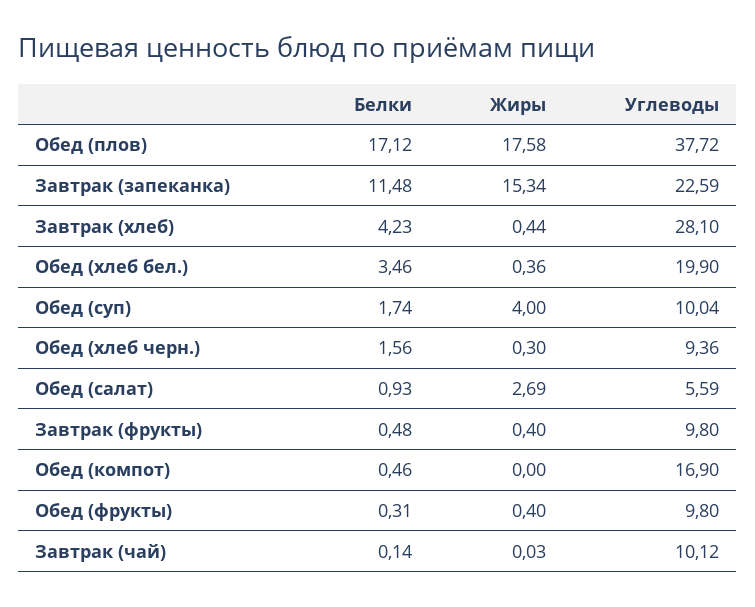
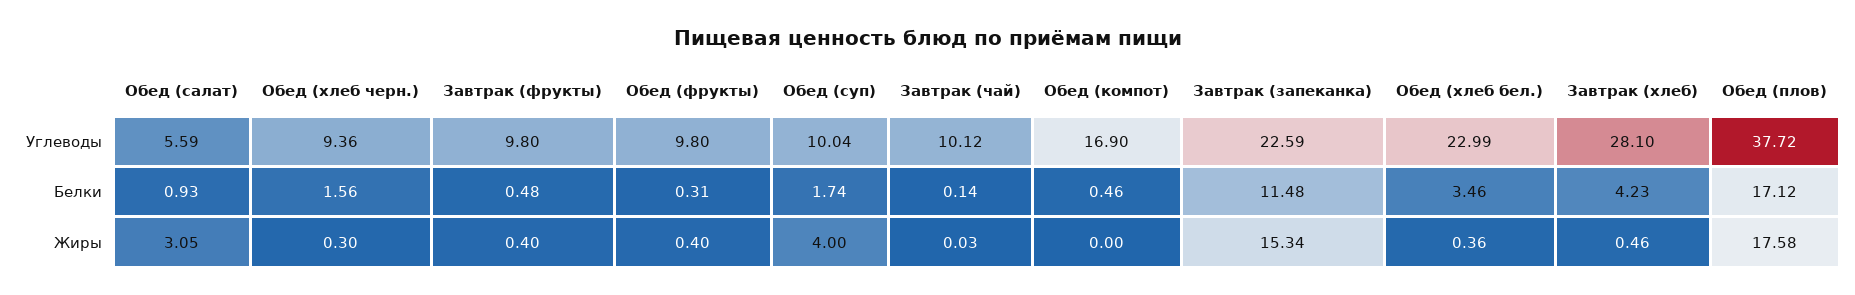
Жиры, Завтрак (хлеб): 0.44 -> 0.46
Углеводы, Обед (хлеб бел.): 19.9 -> 22.99
Жиры, Обед (салат): 2.69 -> 3.05

